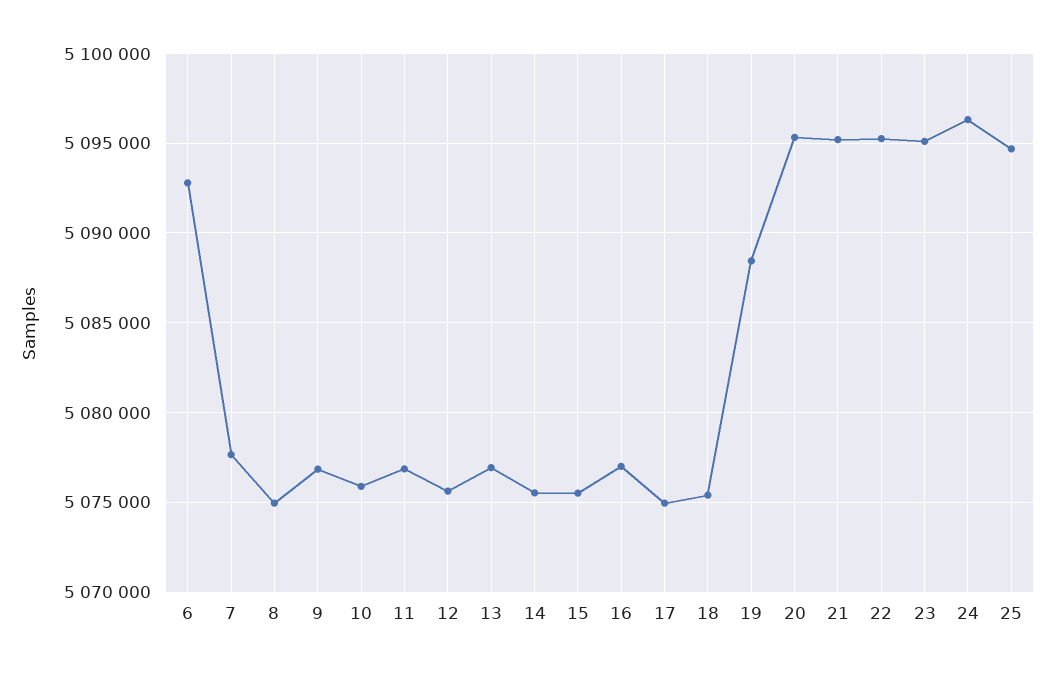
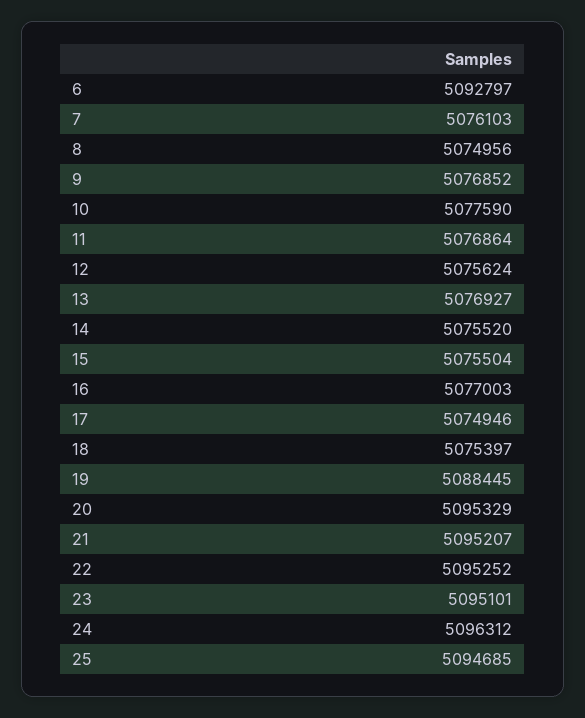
7: 5077500 -> 5076103
10: 5076000 -> 5077590

